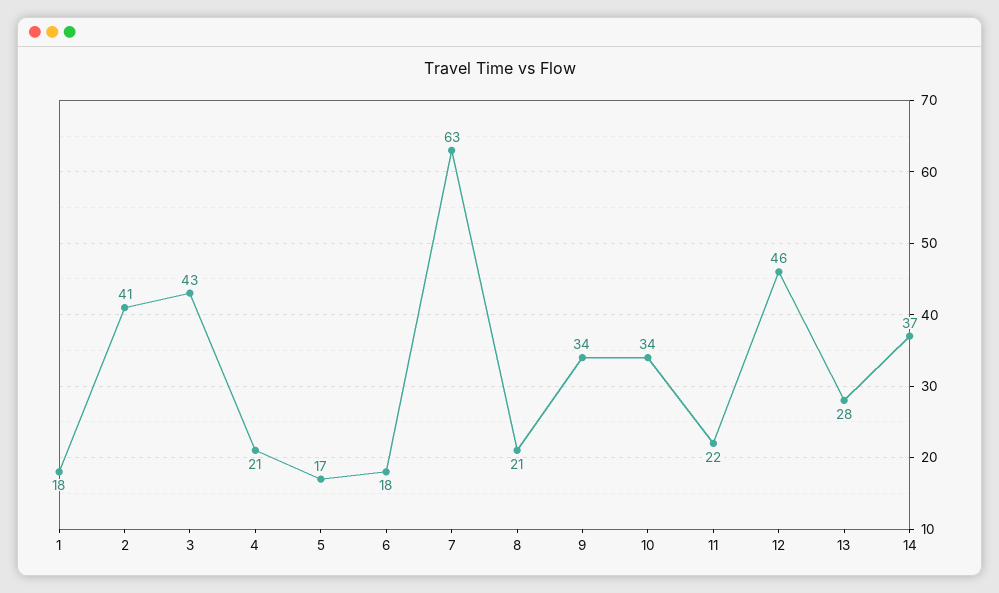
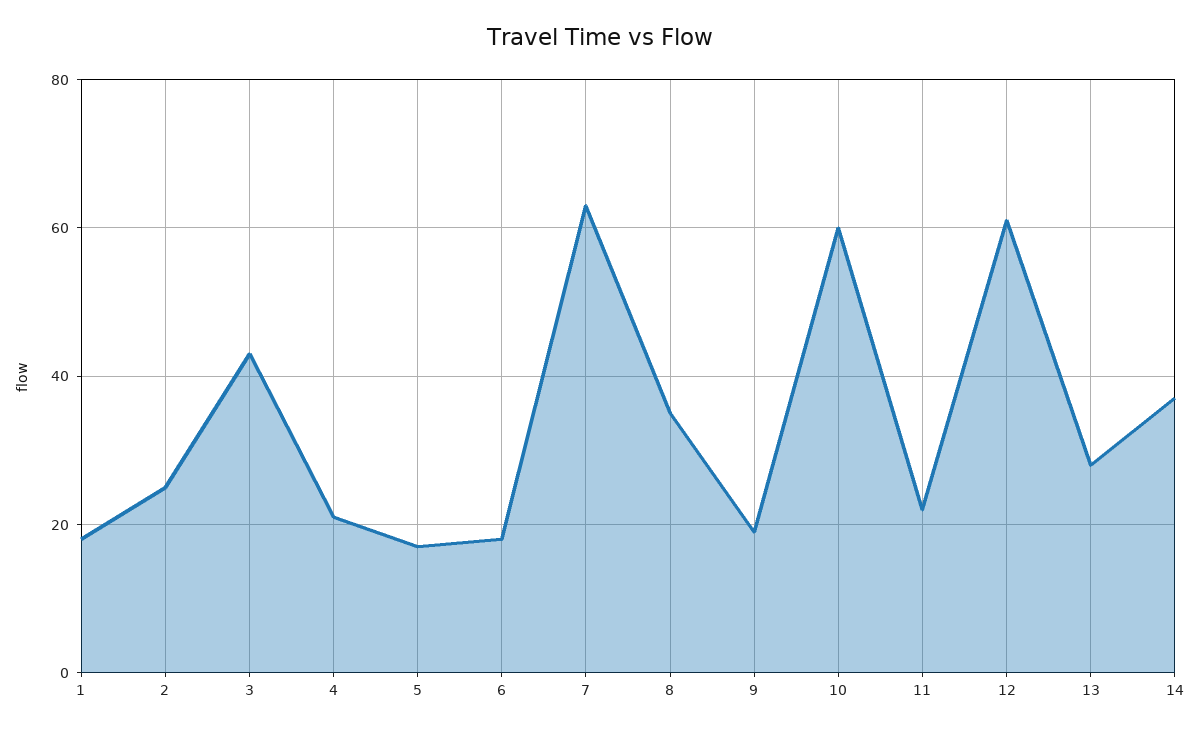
2: 41 -> 25
8: 21 -> 35
9: 34 -> 20
10: 34 -> 60
12: 46 -> 60

